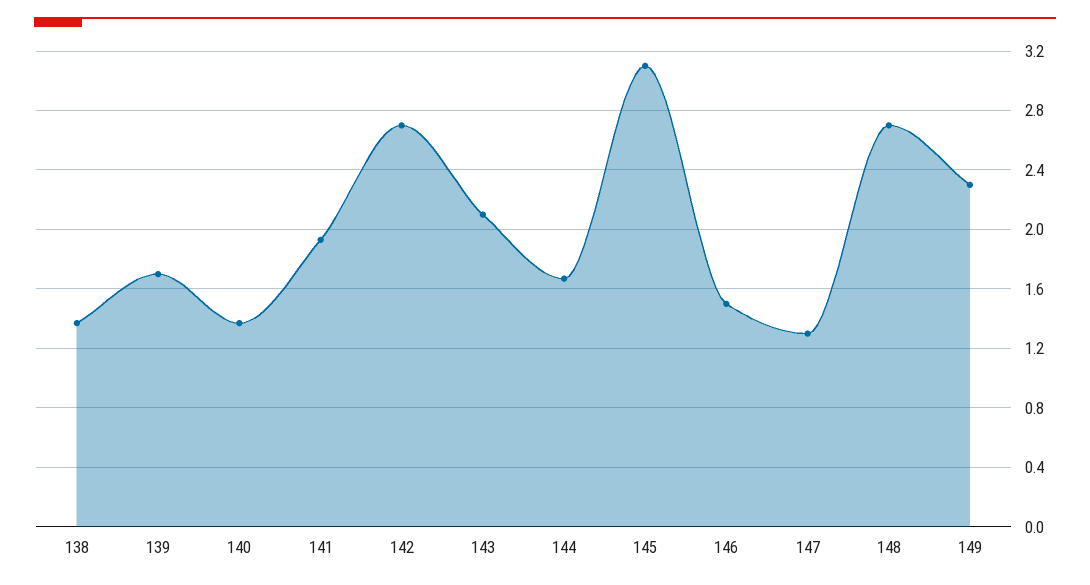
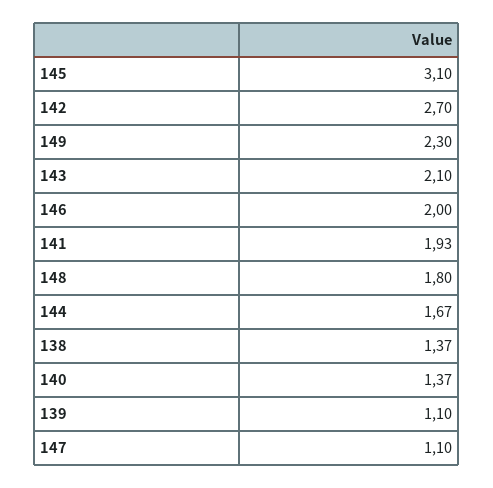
139: 1.7 -> 1.1
146: 1.5 -> 2
147: 1.3 -> 1.1
148: 2.7 -> 1.8

